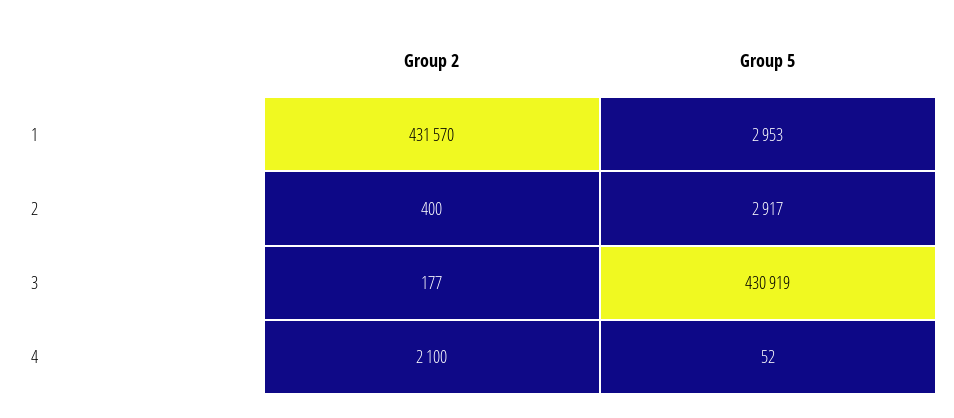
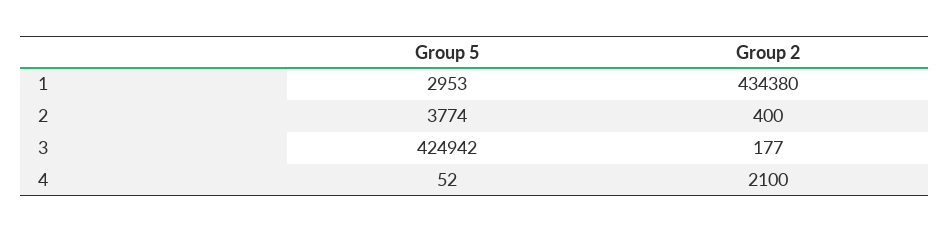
Group 2, 1: 431570 -> 434380
Group 5, 2: 2917 -> 3774
Group 5, 3: 430919 -> 424942

